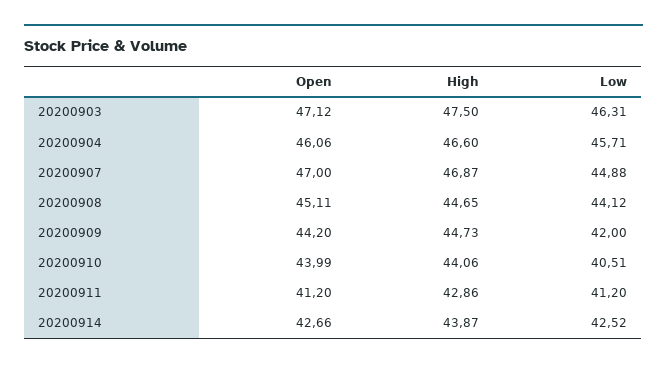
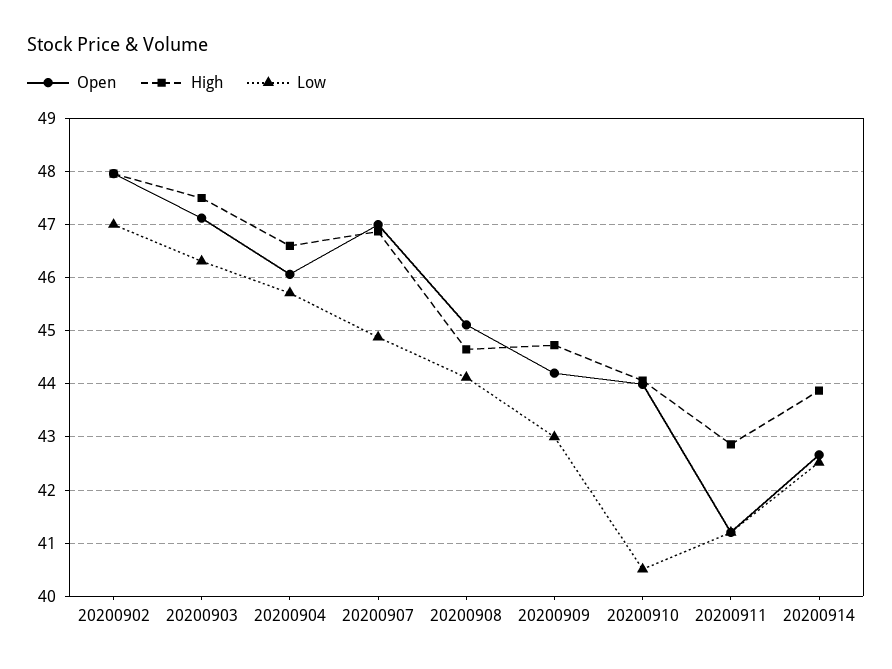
Low, 20200909: 42 -> 43
Open, 20200902: none -> 48
High, 20200902: none -> 48
Low, 20200902: none -> 47

